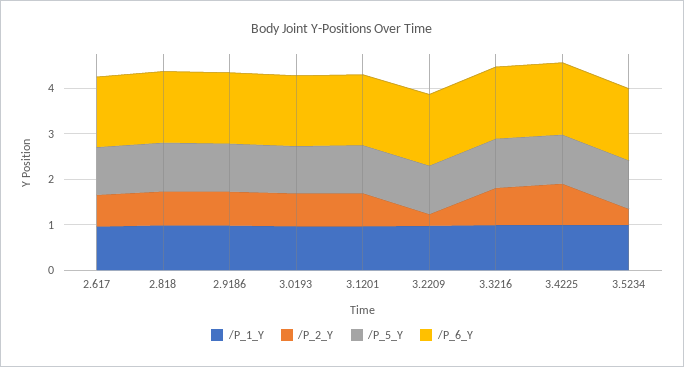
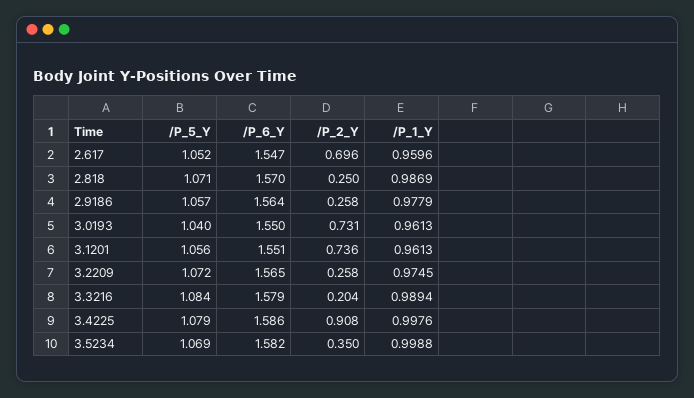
/P_2_Y, 2.818: 0.8 -> 0.25
/P_2_Y, 2.9186: 0.8 -> 0.258
/P_2_Y, 3.3216: 0.8 -> 0.204

